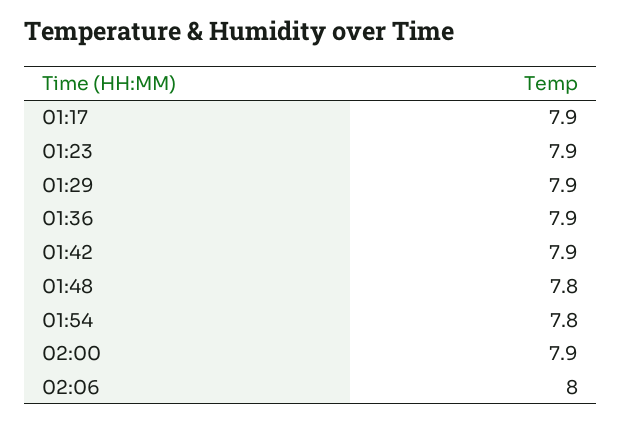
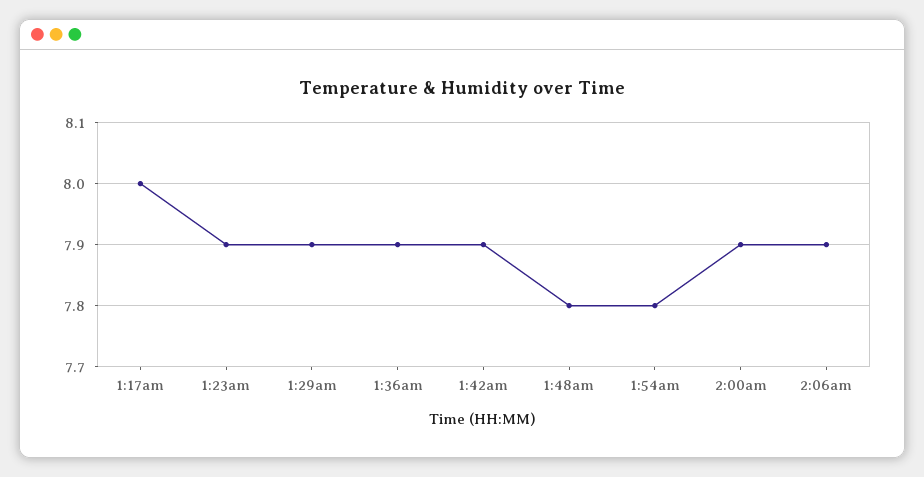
01:17: 7.9 -> 8
02:06: 8 -> 7.9

